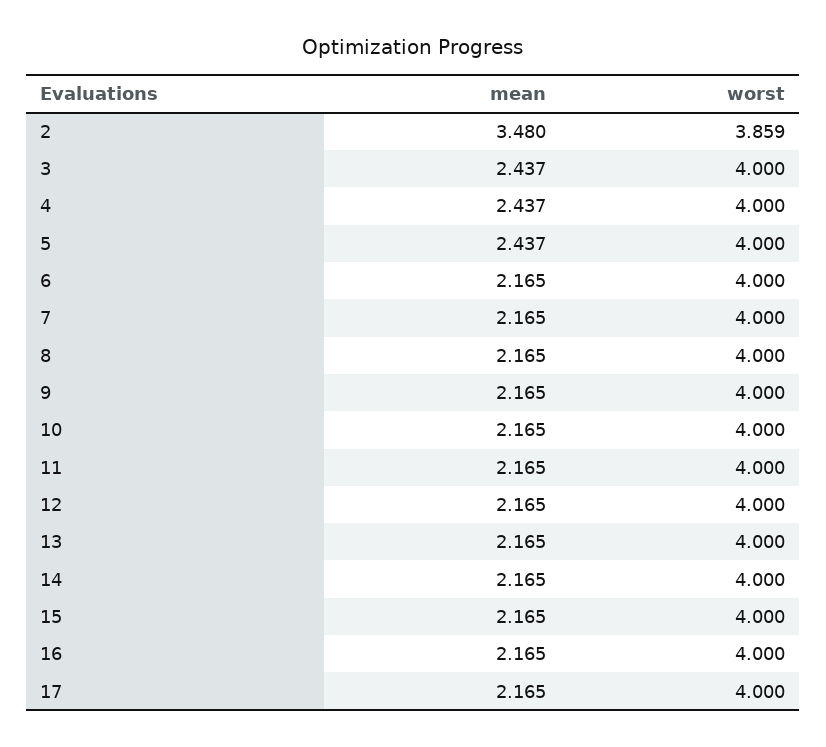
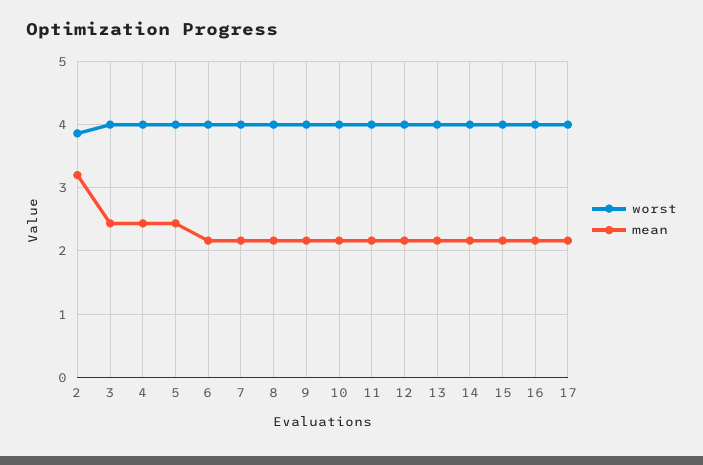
mean, 2: 3.48 -> 3.2

